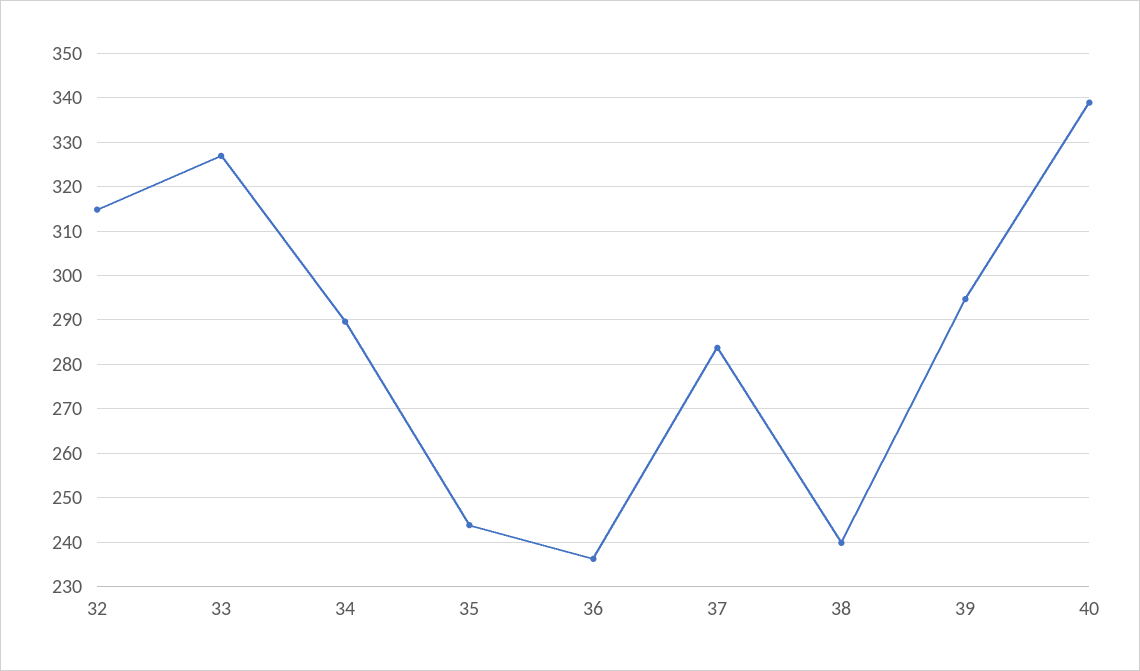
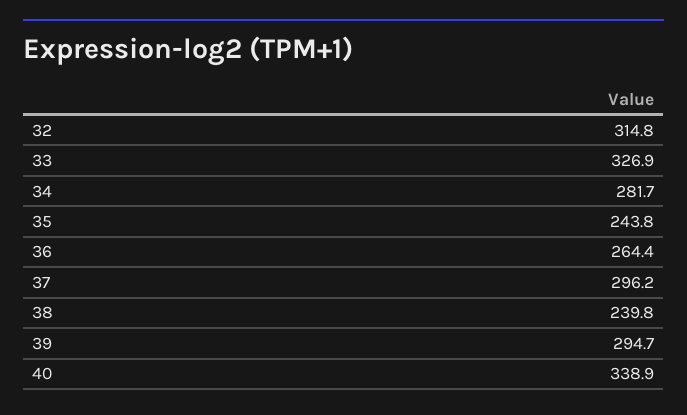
34: 290 -> 281.7
36: 236 -> 264.4
37: 284 -> 296.2

